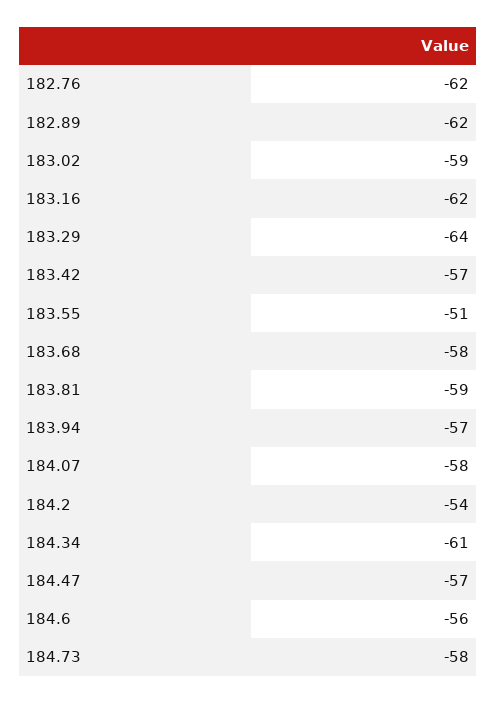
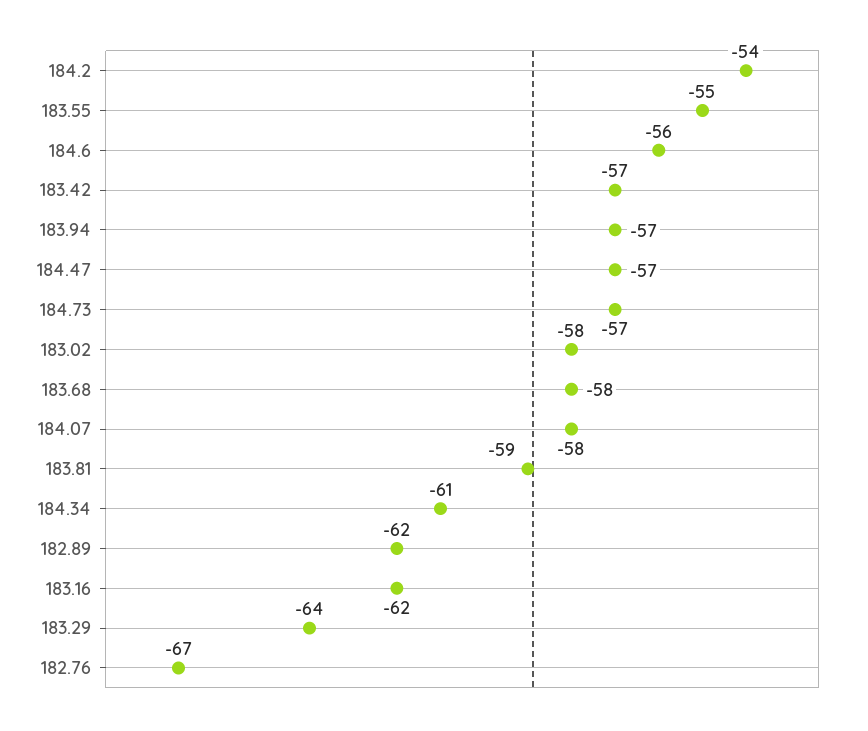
182.76: -62 -> -67
183.02: -59 -> -58
183.55: -51 -> -55
184.73: -58 -> -57

